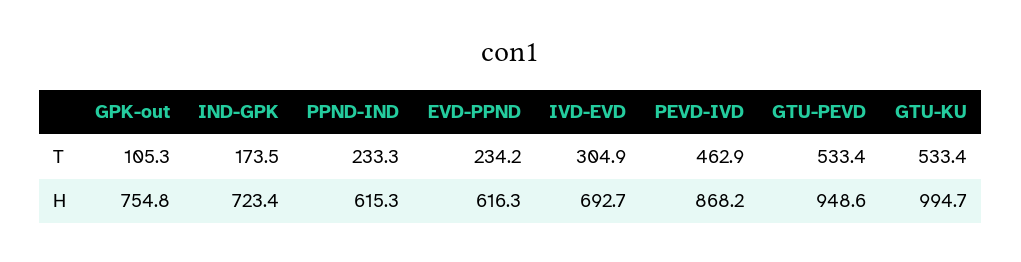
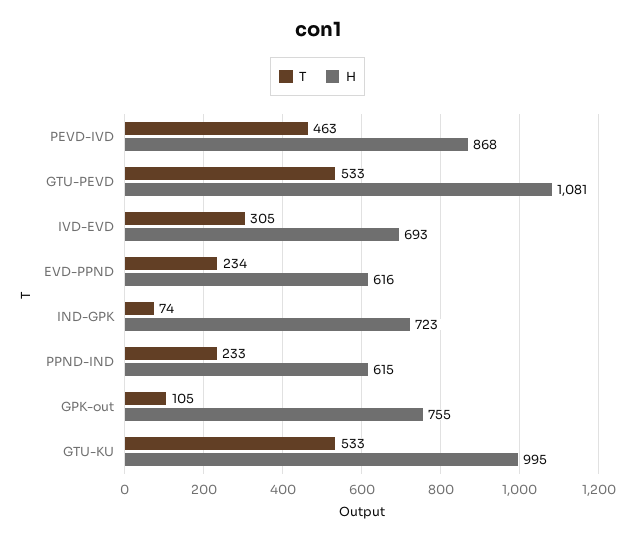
T, IND-GPK: 173.5 -> 74
H, GTU-PEVD: 948.6 -> 1081

